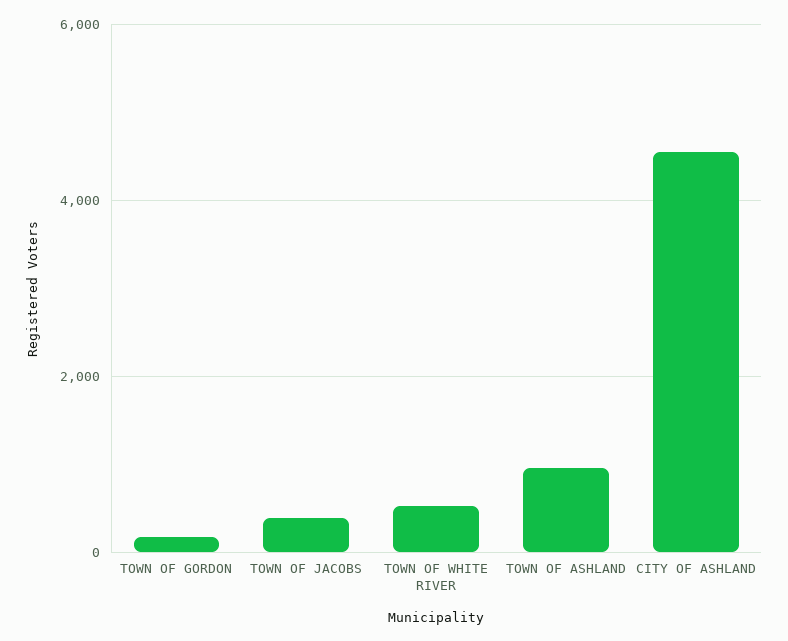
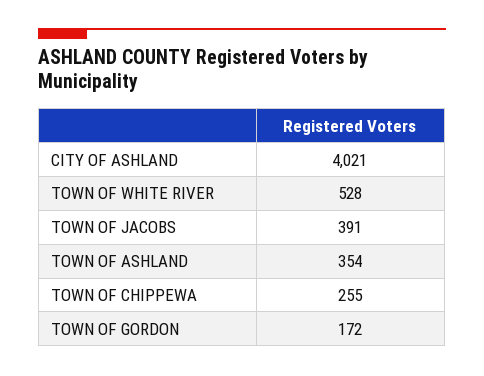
TOWN OF ASHLAND: 1000 -> 354
CITY OF ASHLAND: 4600 -> 4021
TOWN OF CHIPPEWA: none -> 255

